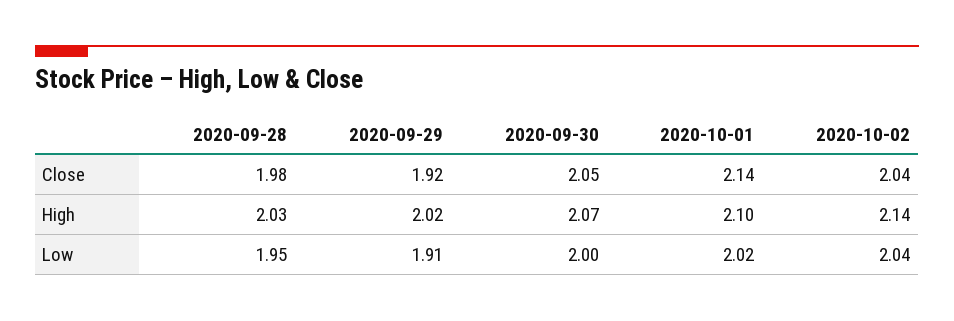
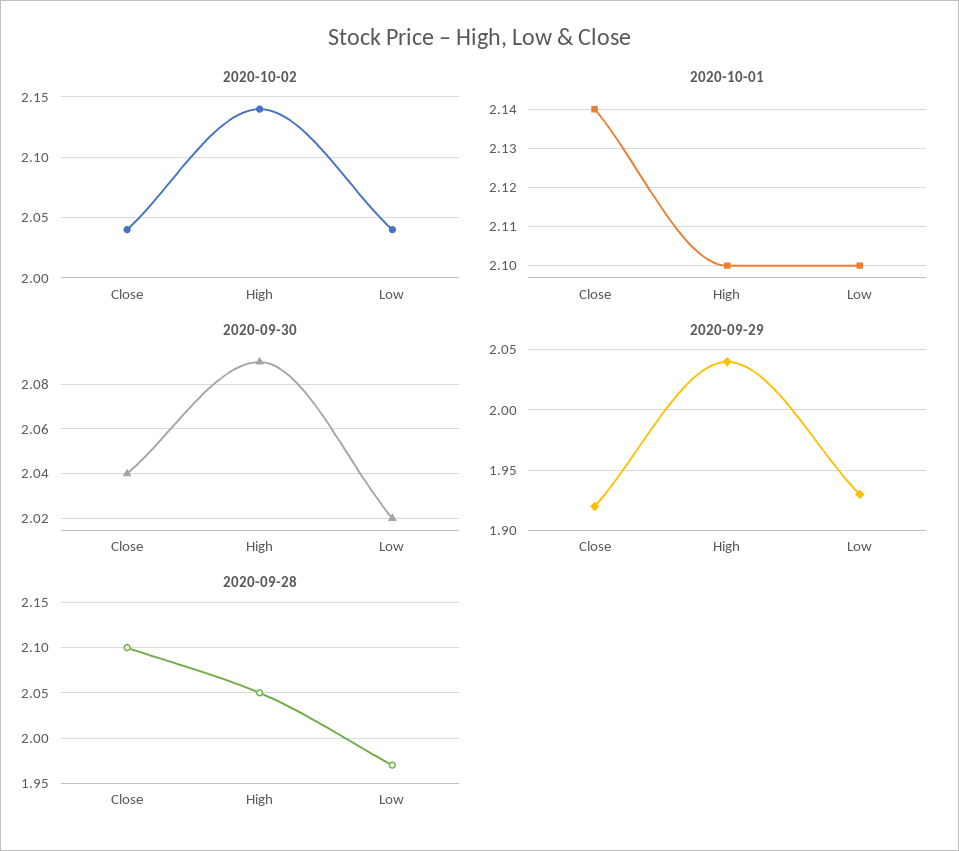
2020-09-28, Close: 1.98 -> 2.1
2020-09-30, Close: 2.05 -> 2.04
2020-09-28, High: 2.03 -> 2.05
2020-09-29, High: 2.02 -> 2.04
2020-09-30, High: 2.07 -> 2.09
2020-09-28, Low: 1.95 -> 1.97
2020-09-29, Low: 1.91 -> 1.93
2020-09-30, Low: 2 -> 2.02
2020-10-01, Low: 2.02 -> 2.1

